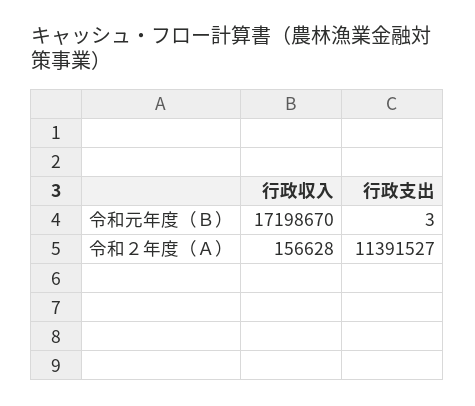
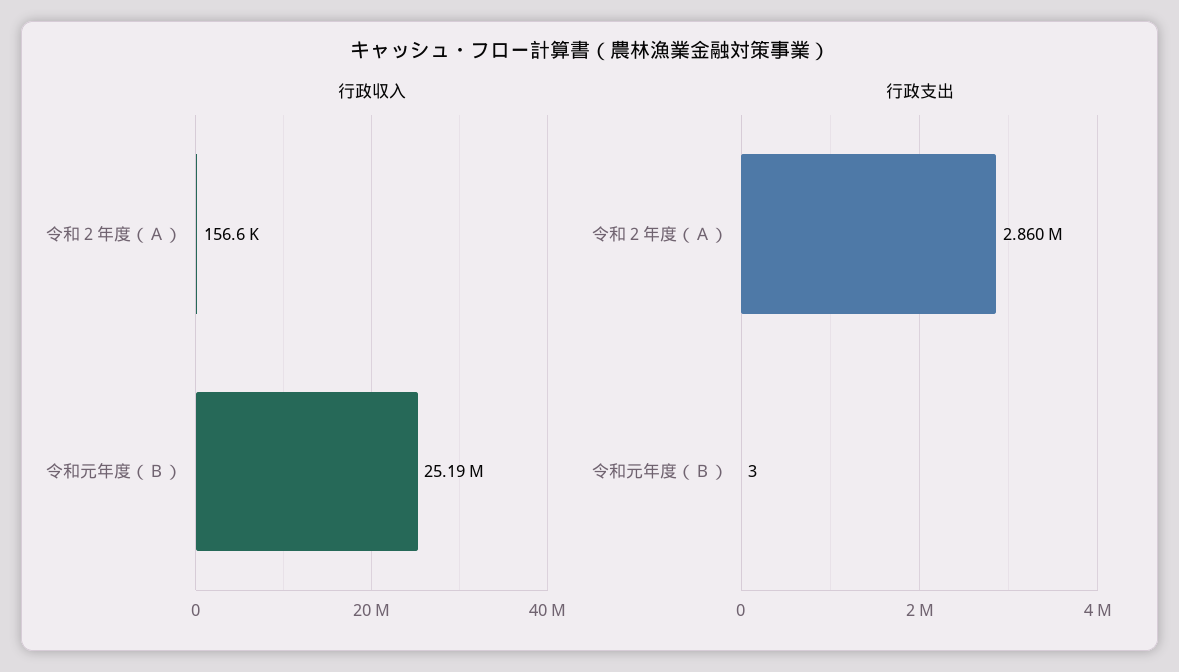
行政収入, 令和元年度（Ｂ）: 17198670 -> 25190000
行政支出, 令和２年度（Ａ）: 11391527 -> 2860000

